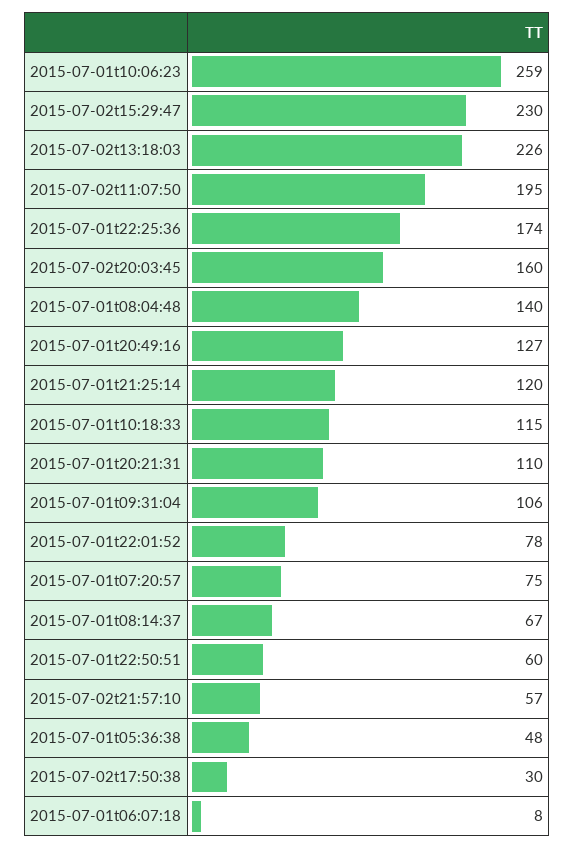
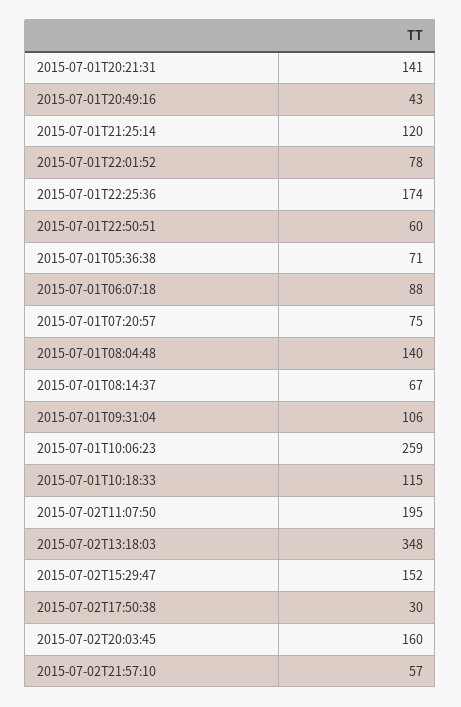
2015-07-02t15:29:47: 230 -> 152
2015-07-02t13:18:03: 226 -> 348
2015-07-01t20:49:16: 127 -> 43
2015-07-01t20:21:31: 110 -> 141
2015-07-01t05:36:38: 48 -> 71
2015-07-01t06:07:18: 8 -> 88

